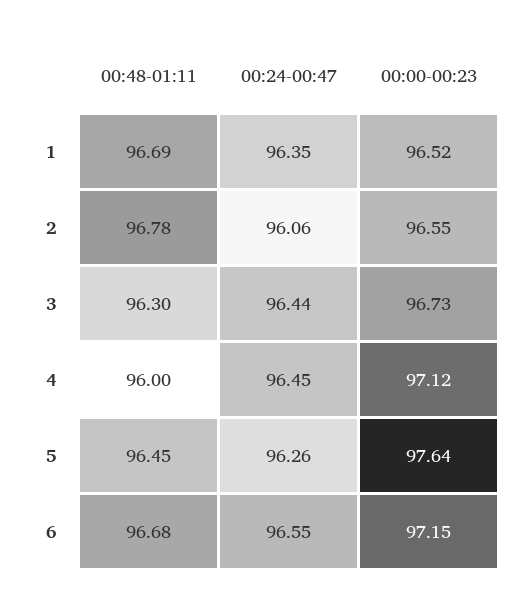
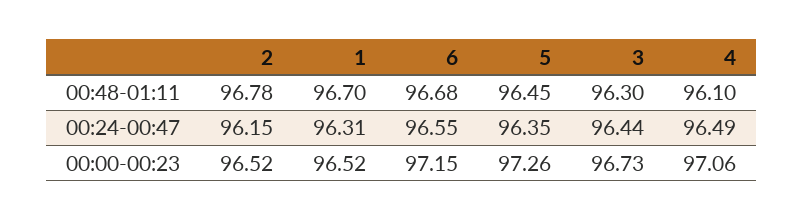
00:48-01:11, 1: 96.69 -> 96.7
00:24-00:47, 1: 96.35 -> 96.31
00:24-00:47, 2: 96.06 -> 96.15
00:00-00:23, 2: 96.55 -> 96.52
00:48-01:11, 4: 96 -> 96.1
00:24-00:47, 4: 96.45 -> 96.49
00:00-00:23, 4: 97.12 -> 97.06
00:24-00:47, 5: 96.26 -> 96.35
00:00-00:23, 5: 97.64 -> 97.26

